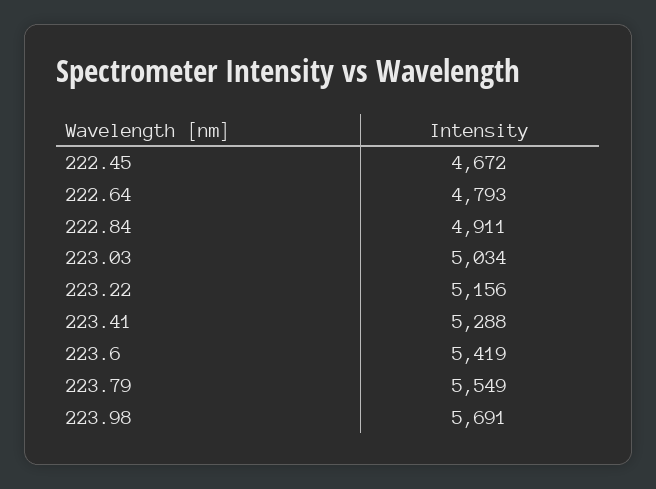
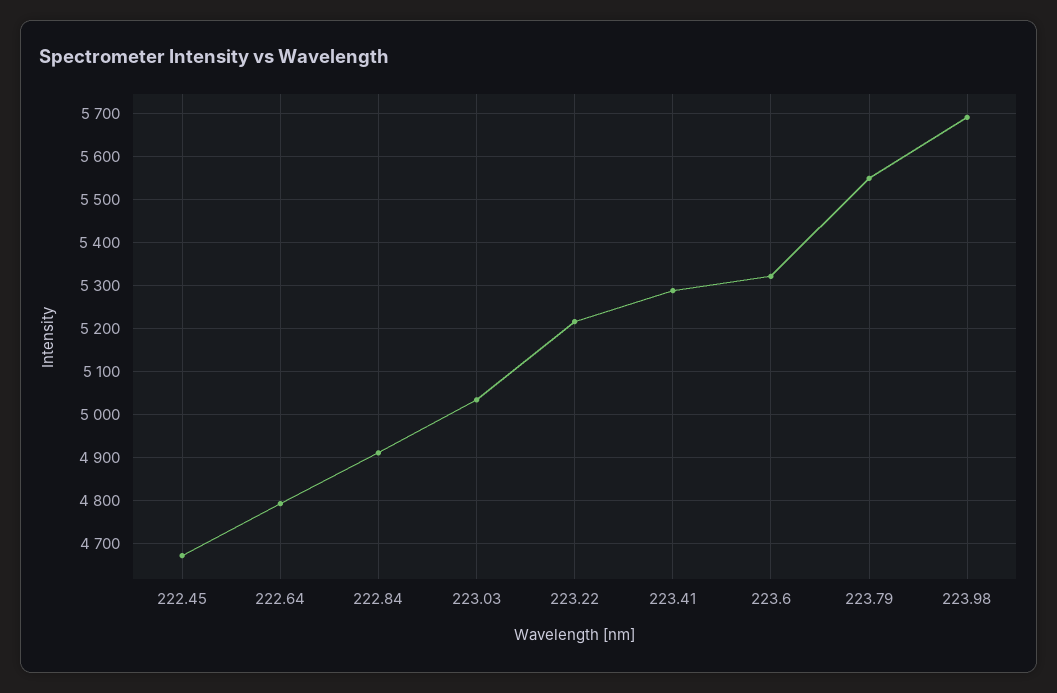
223.22: 5156 -> 5220
223.6: 5419 -> 5320

